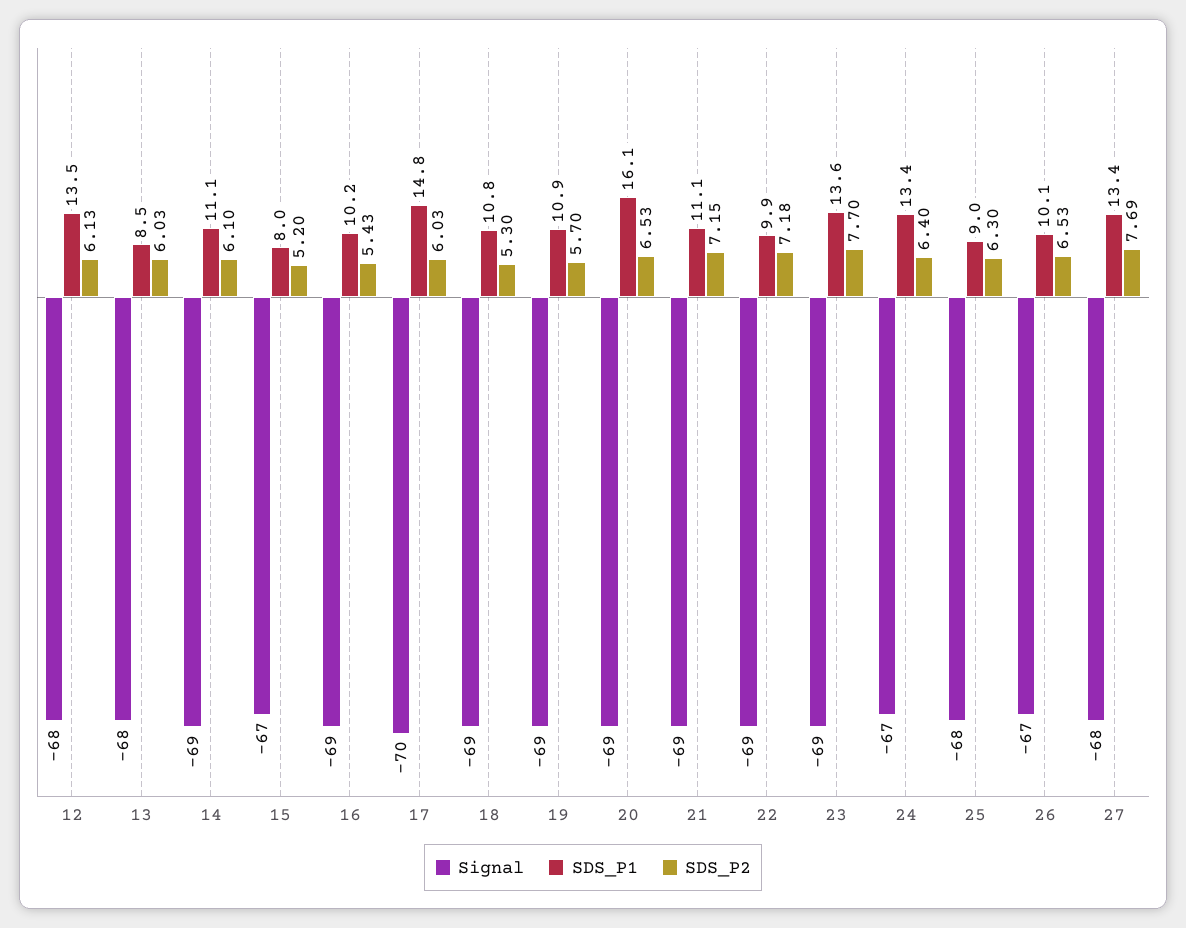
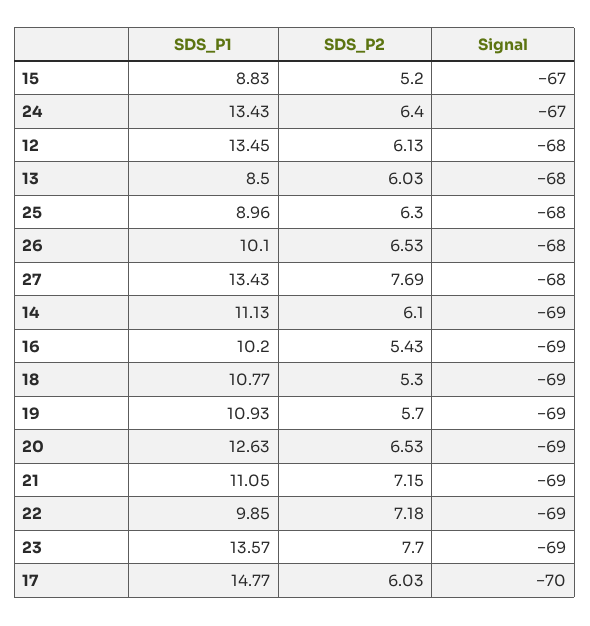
SDS_P1, 15: 8 -> 8.83
SDS_P1, 20: 16.1 -> 12.63
Signal, 26: -67 -> -68

